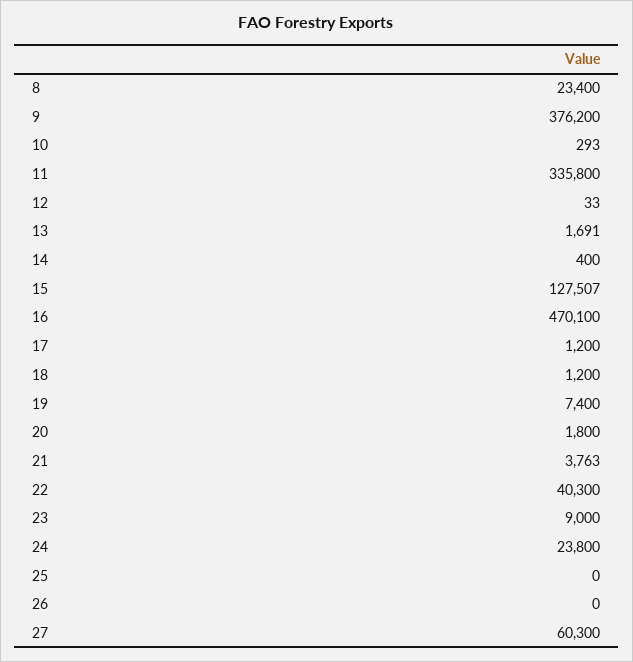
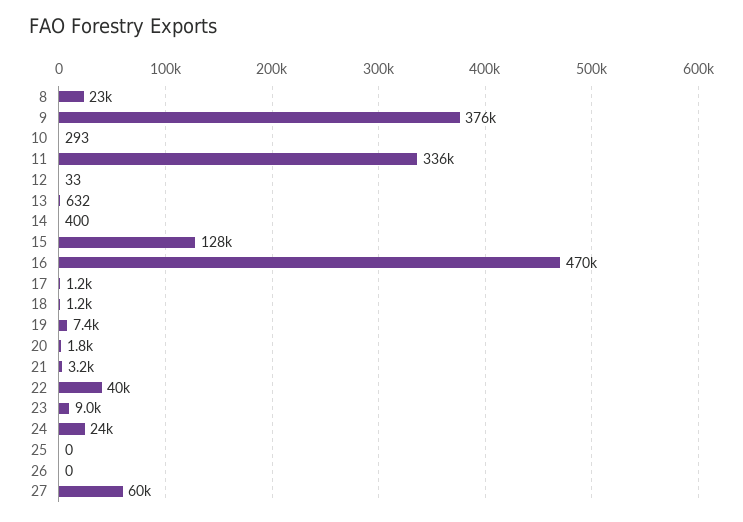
13: 1691 -> 632
21: 3763 -> 3200

